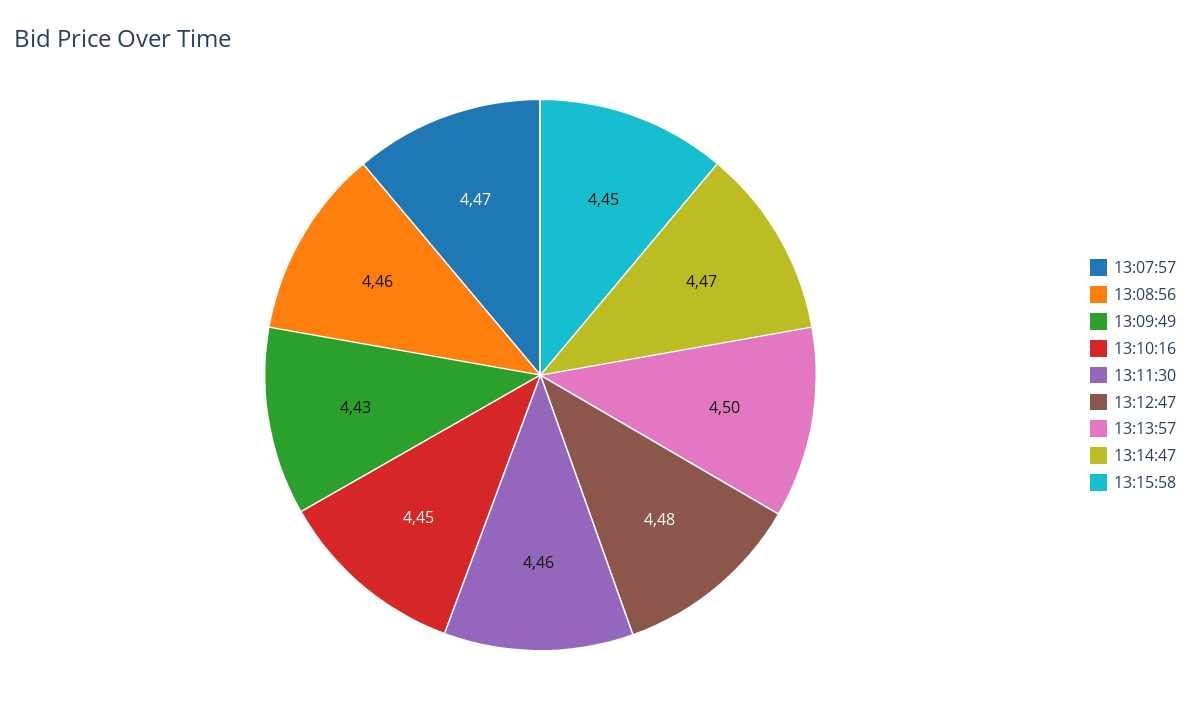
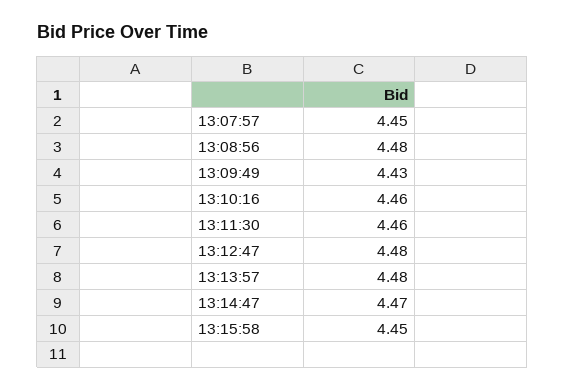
13:07:57: 4.47 -> 4.45
13:08:56: 4.46 -> 4.48
13:10:16: 4.45 -> 4.46
13:13:57: 4.5 -> 4.48

